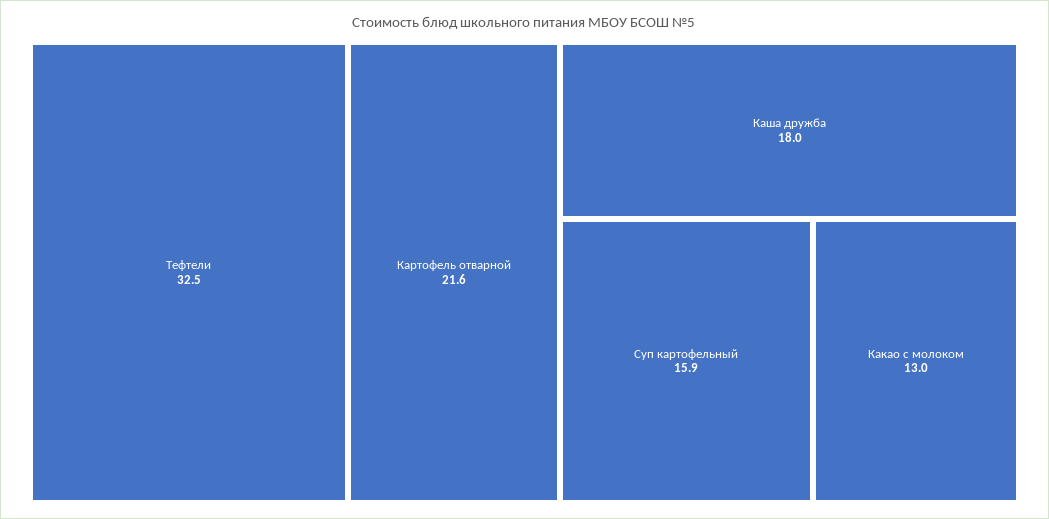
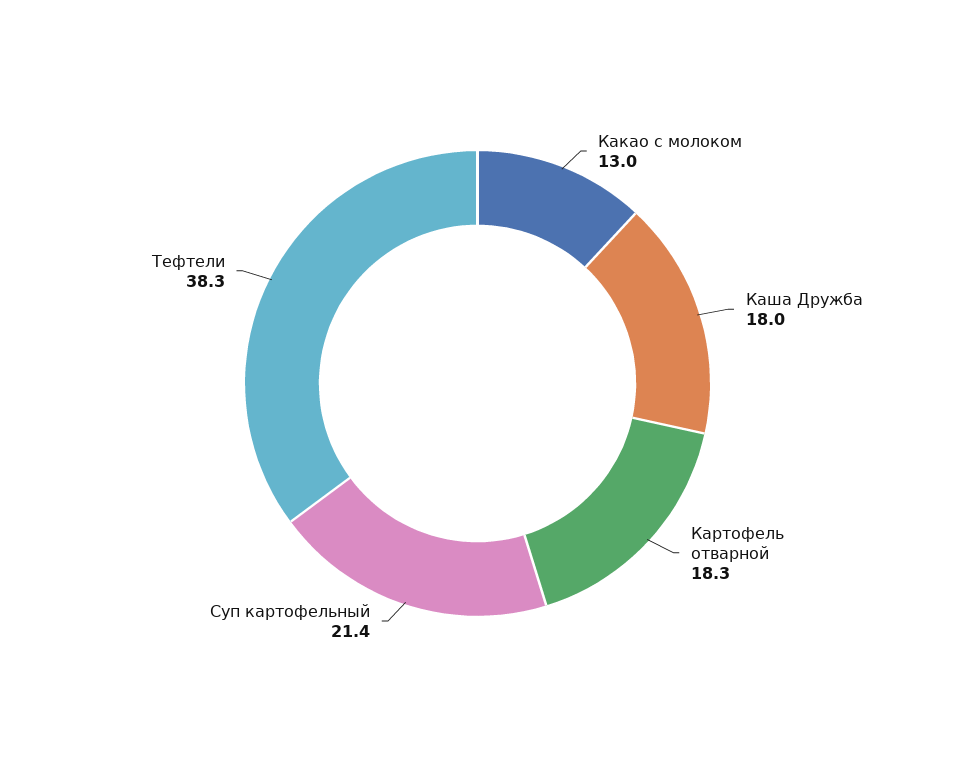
Тефтели: 32.5 -> 38.3
Картофель отварной: 21.6 -> 18.3
Суп картофельный: 15.9 -> 21.4

